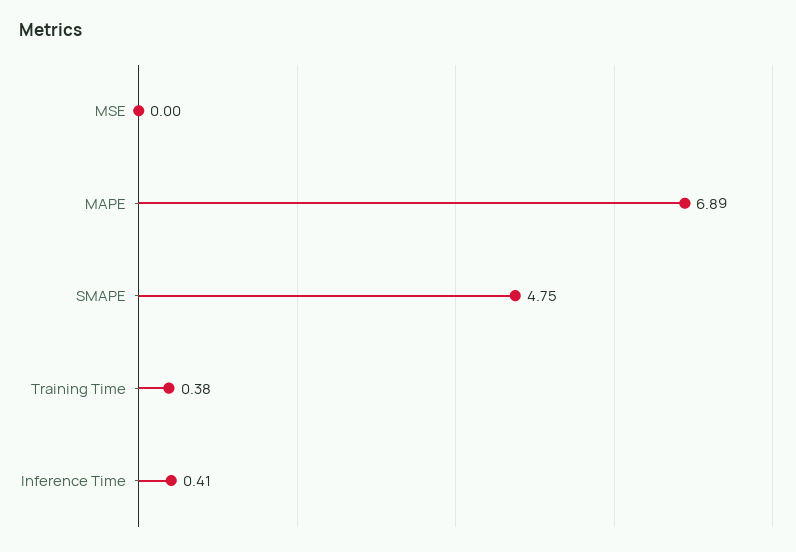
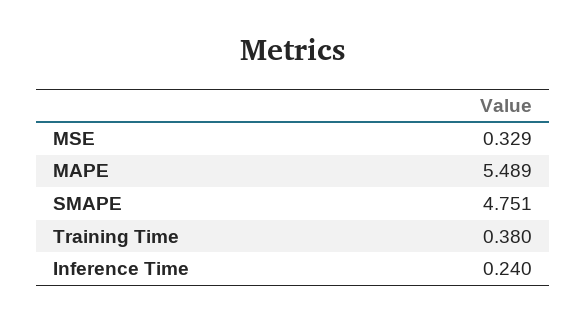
MSE: 0 -> 0.329
MAPE: 6.89 -> 5.489
Inference Time: 0.41 -> 0.24

